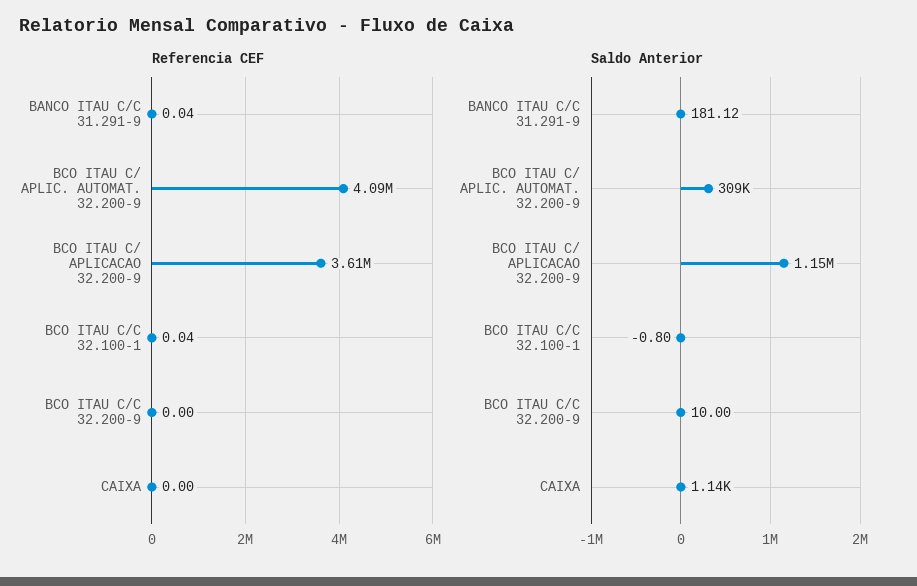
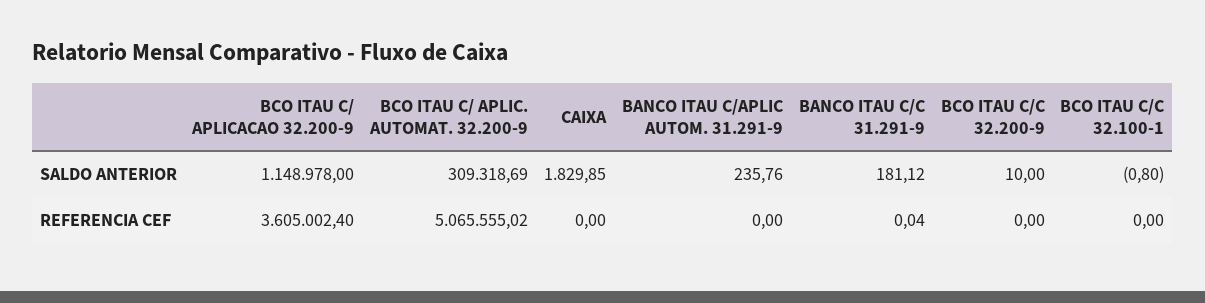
Referencia CEF, BCO ITAU C/ APLIC. AUTOMAT. 32.200-9: 4090000 -> 5065555.02
Referencia CEF, BCO ITAU C/C 32.100-1: 0.04 -> 0
Saldo Anterior, CAIXA: 1140 -> 1829.85
Saldo Anterior, BANCO ITAU C/APLIC AUTOM. 31.291-9: none -> 235.76
Referencia CEF, BANCO ITAU C/APLIC AUTOM. 31.291-9: none -> 0

